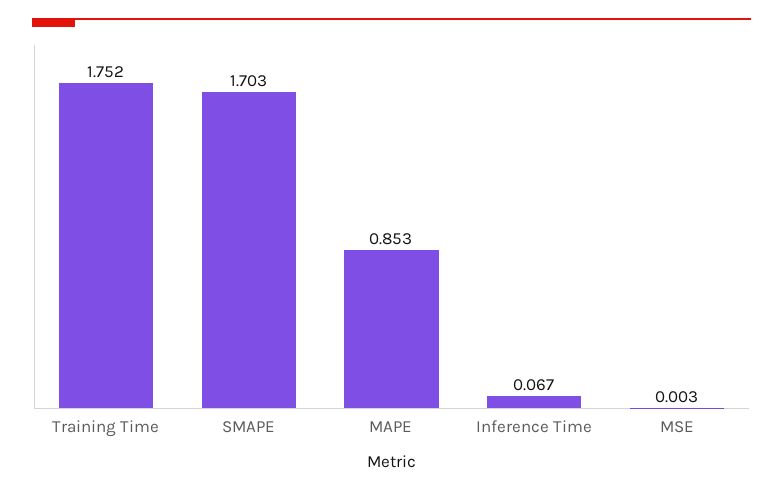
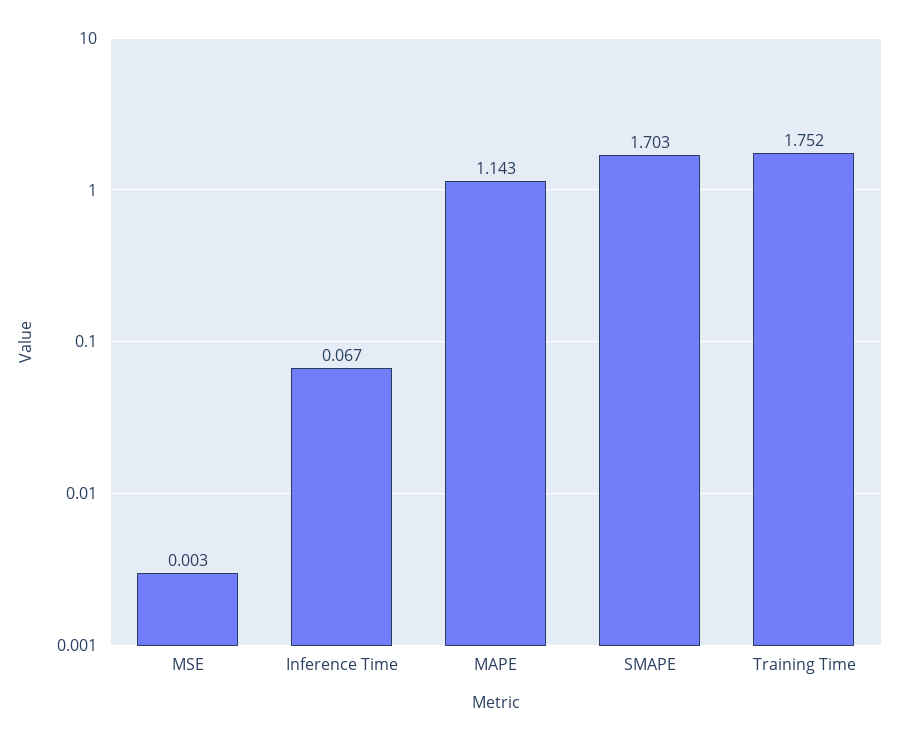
MAPE: 0.853 -> 1.143

